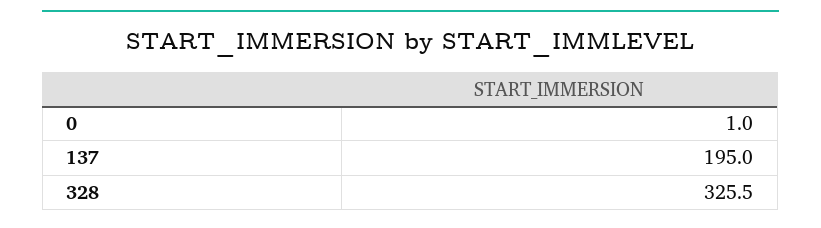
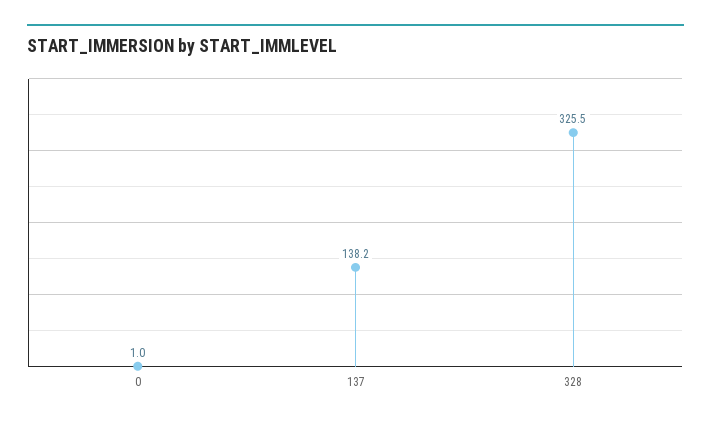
137: 195 -> 138.2

